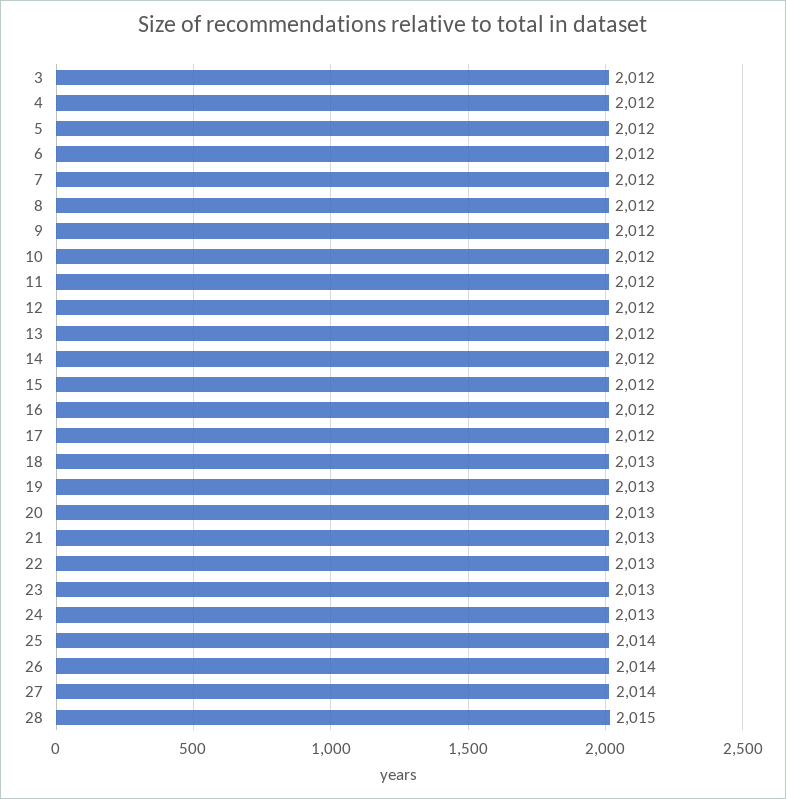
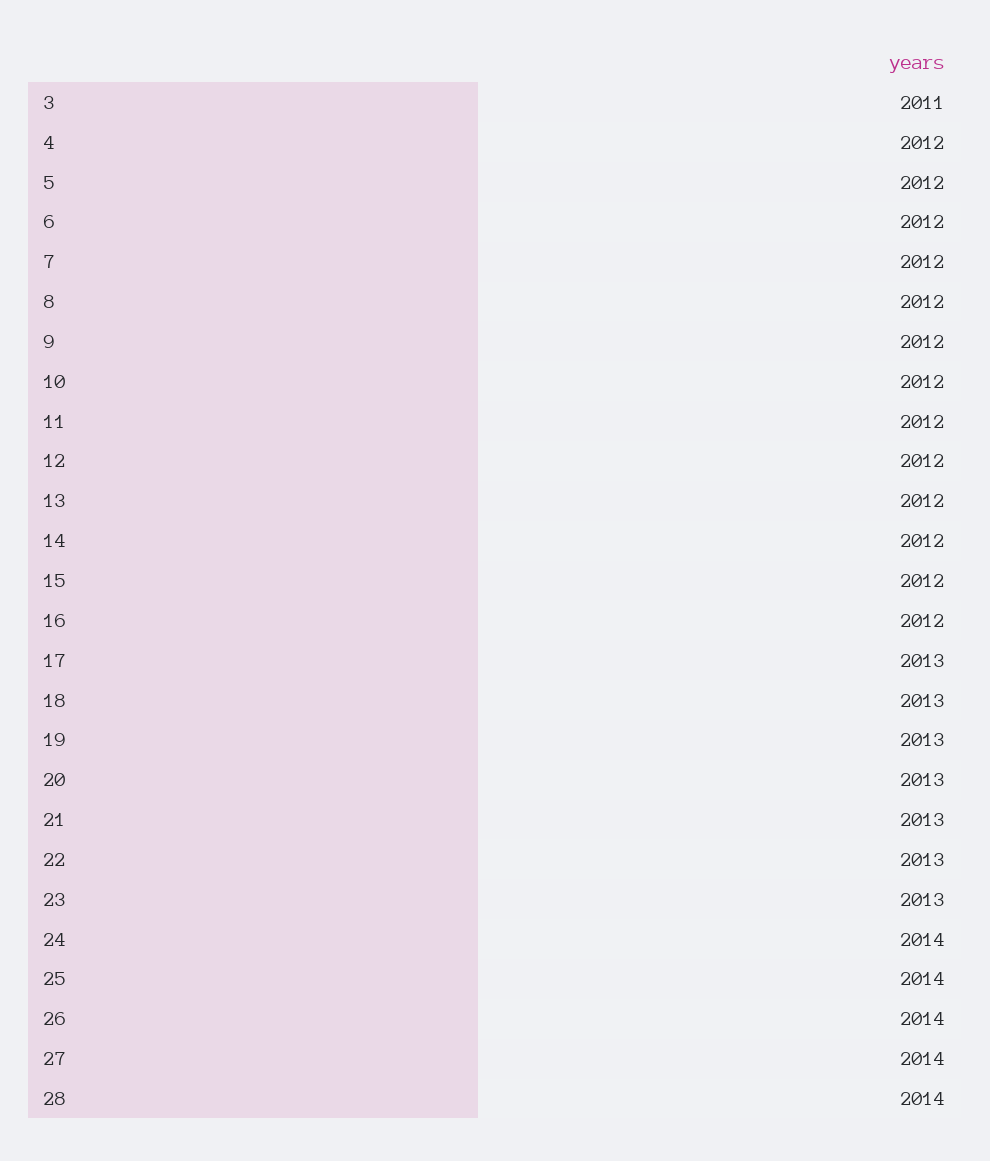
3: 2012 -> 2011
17: 2012 -> 2013
24: 2013 -> 2014
28: 2015 -> 2014

